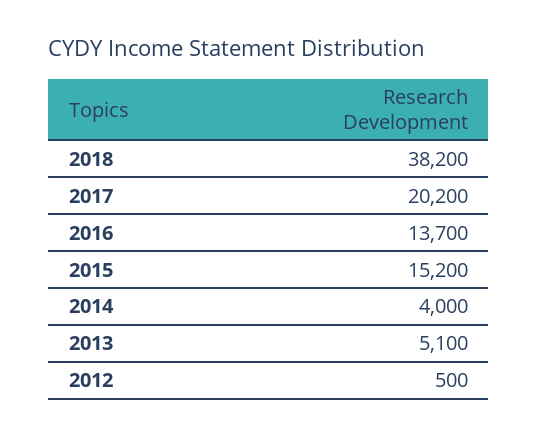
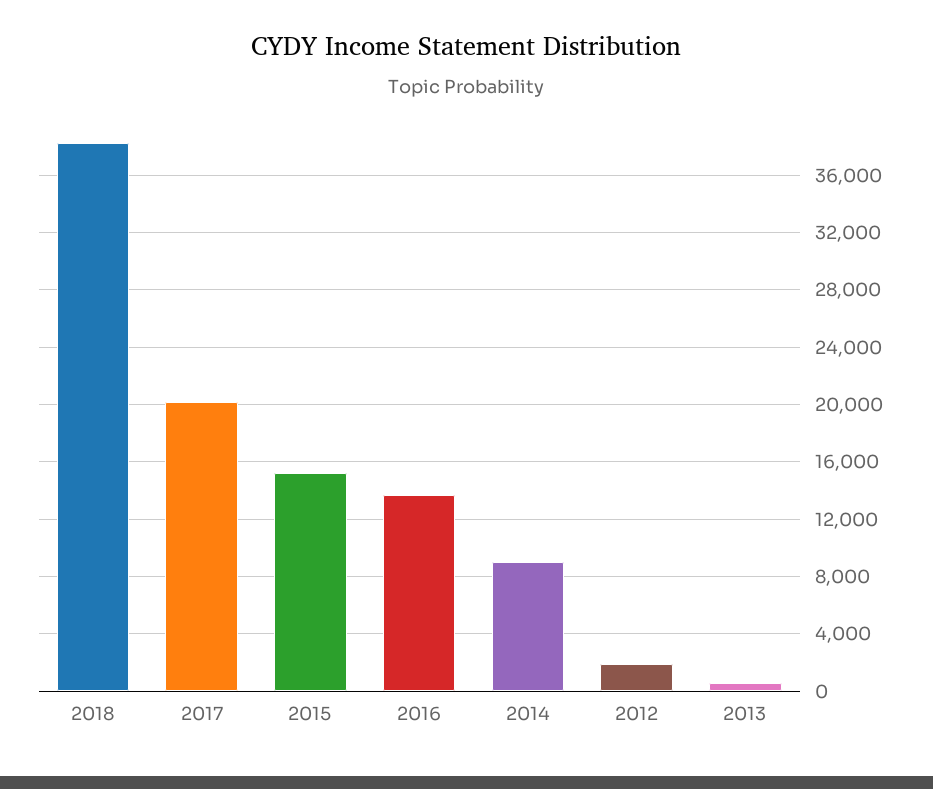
2014: 4000 -> 9000
2013: 5100 -> 500
2012: 500 -> 2000

